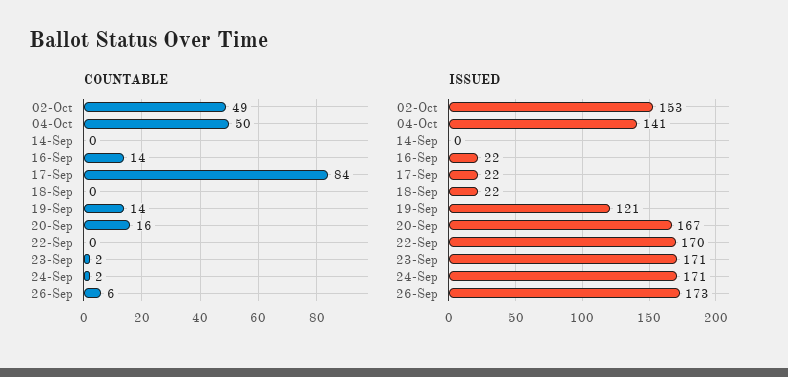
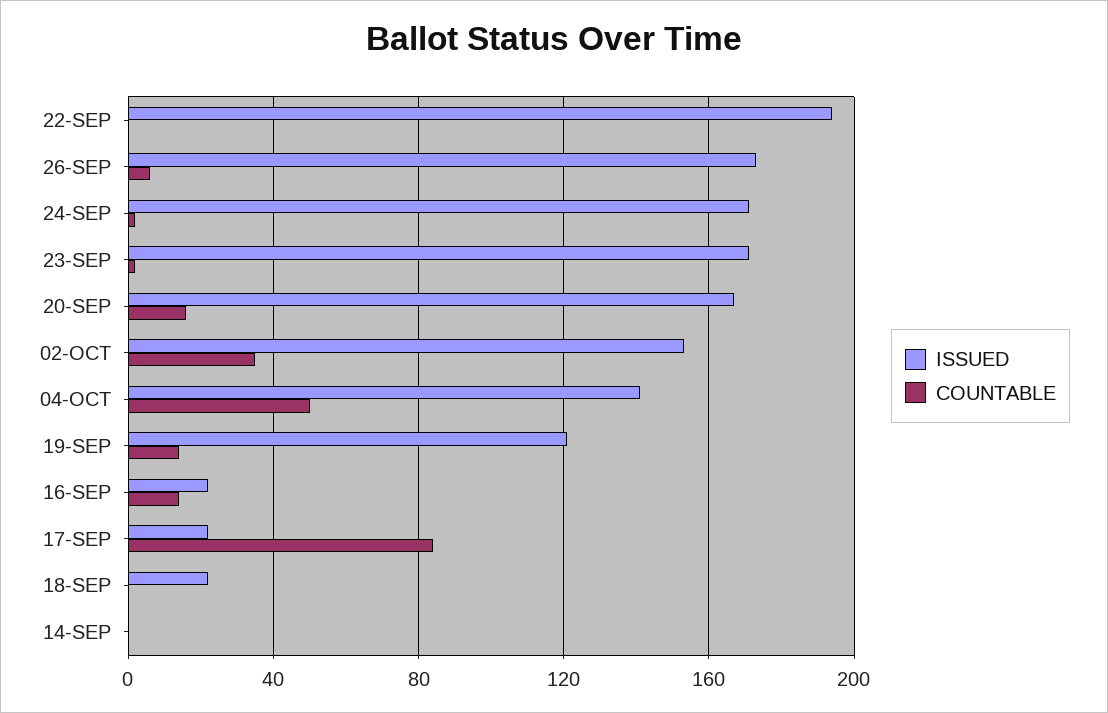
COUNTABLE, 02-Oct: 49 -> 35
ISSUED, 22-Sep: 170 -> 195

